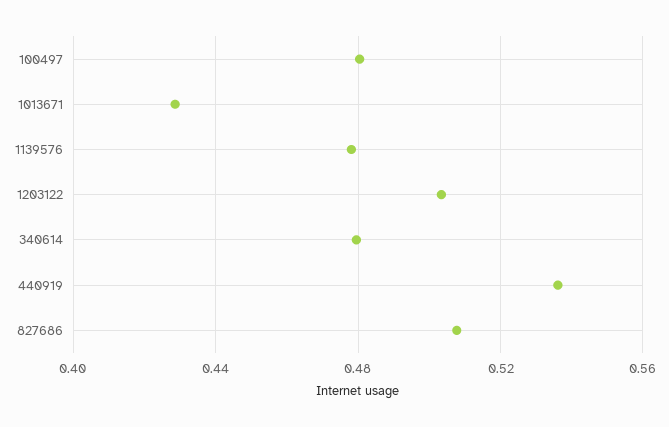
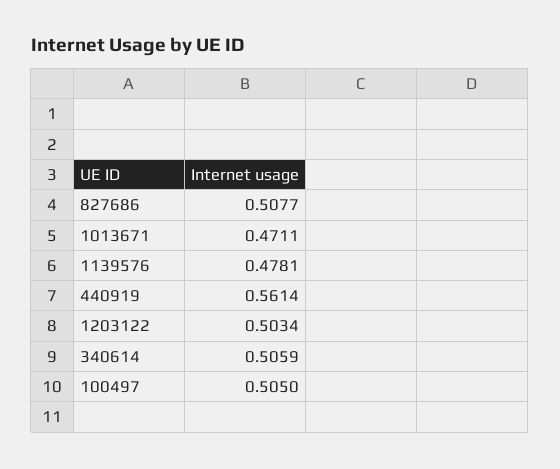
100497: 0.48 -> 0.505
1013671: 0.43 -> 0.4711
340614: 0.48 -> 0.5059
440919: 0.535 -> 0.5614

